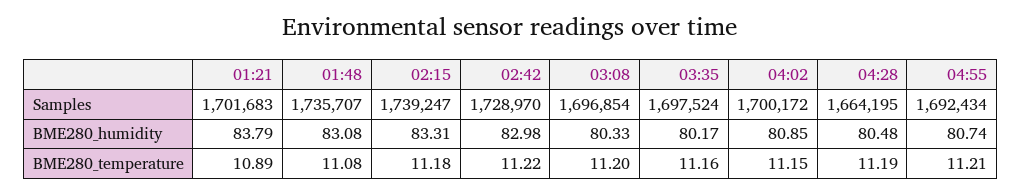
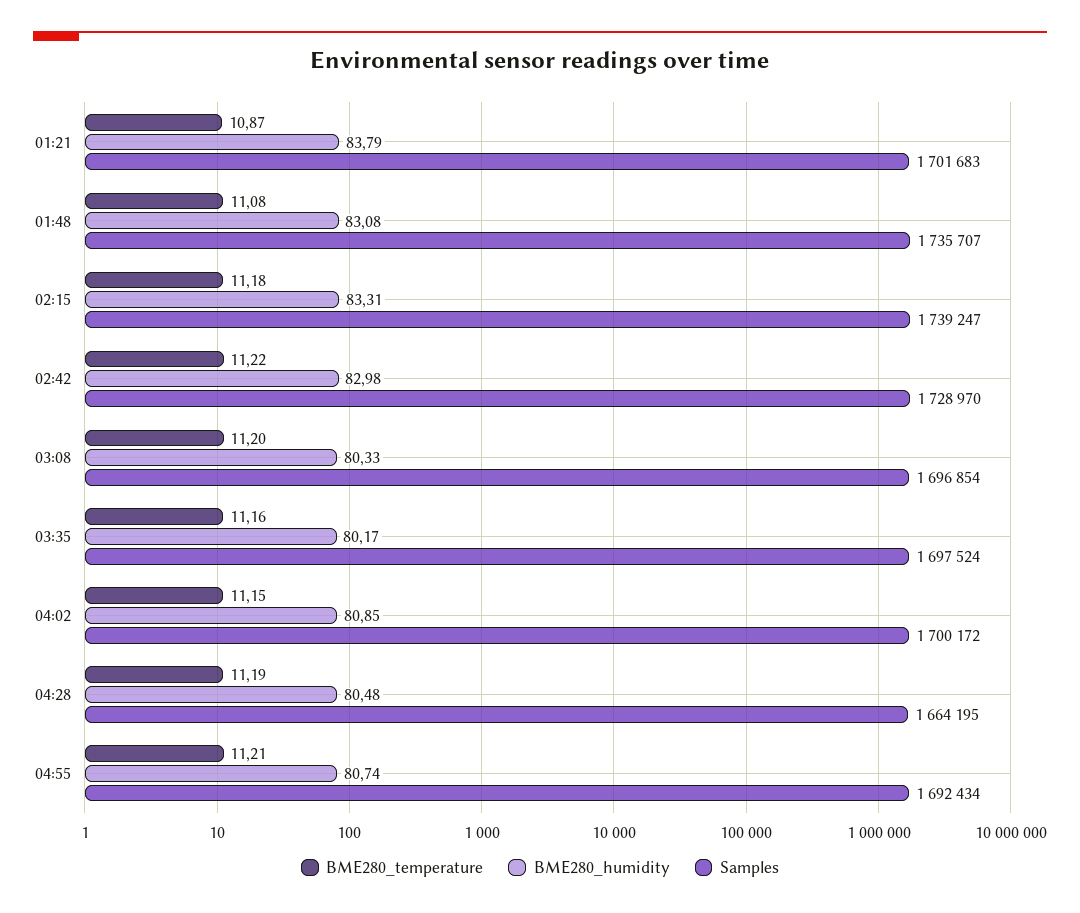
BME280_temperature, 01:21: 10.89 -> 10.87

